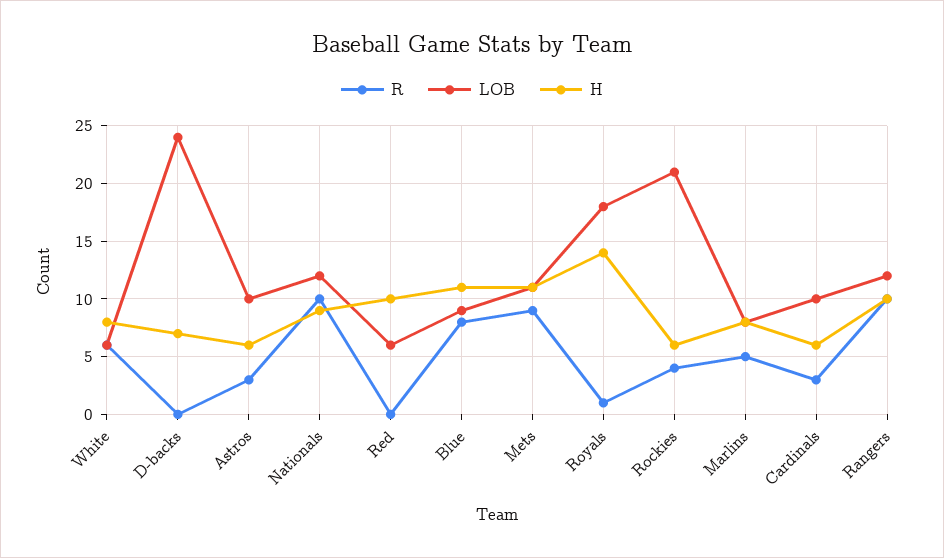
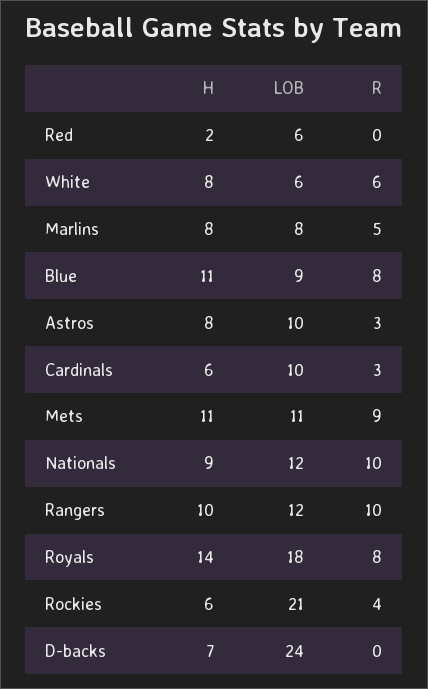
H, Astros: 6 -> 8
H, Red: 10 -> 2
R, Royals: 1 -> 8

